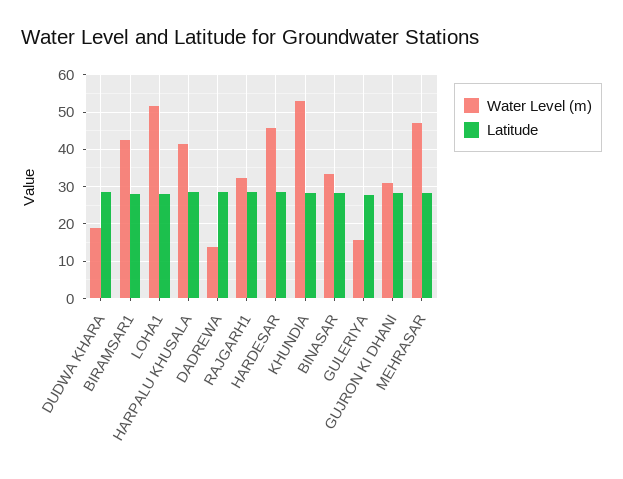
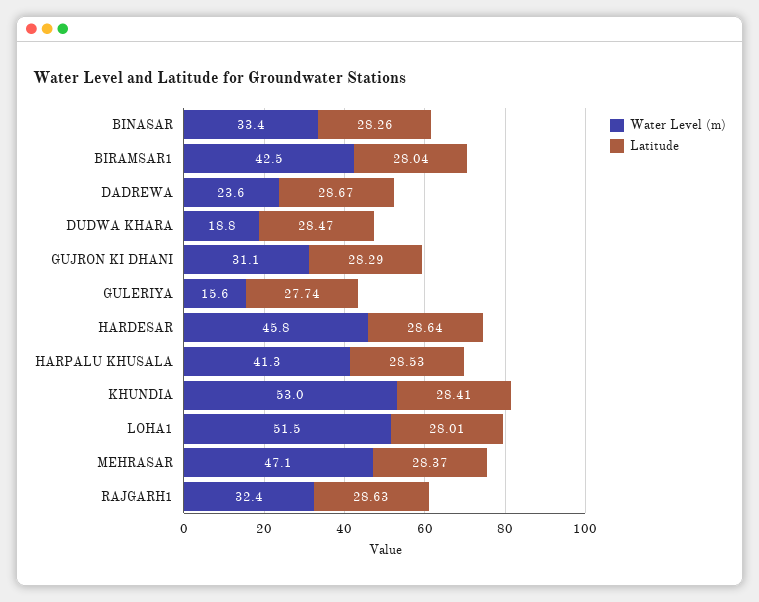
Water Level (m), DADREWA: 14 -> 23.6

